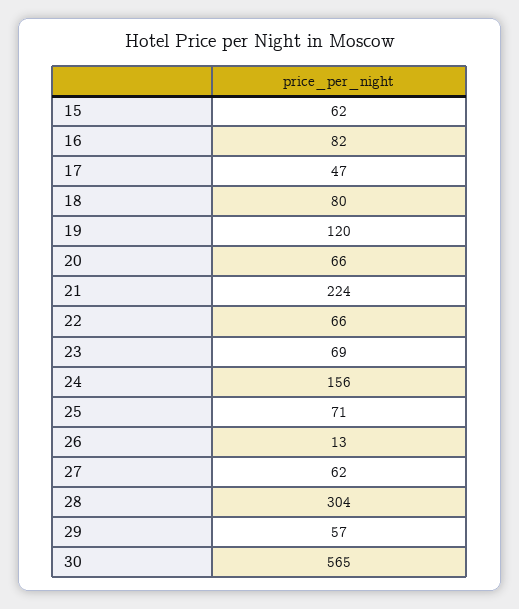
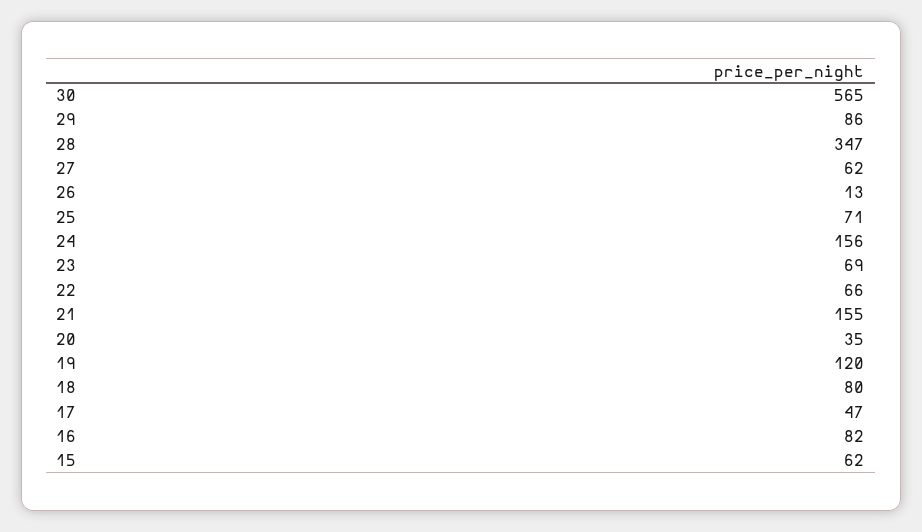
20: 66 -> 35
21: 224 -> 155
28: 304 -> 347
29: 57 -> 86

